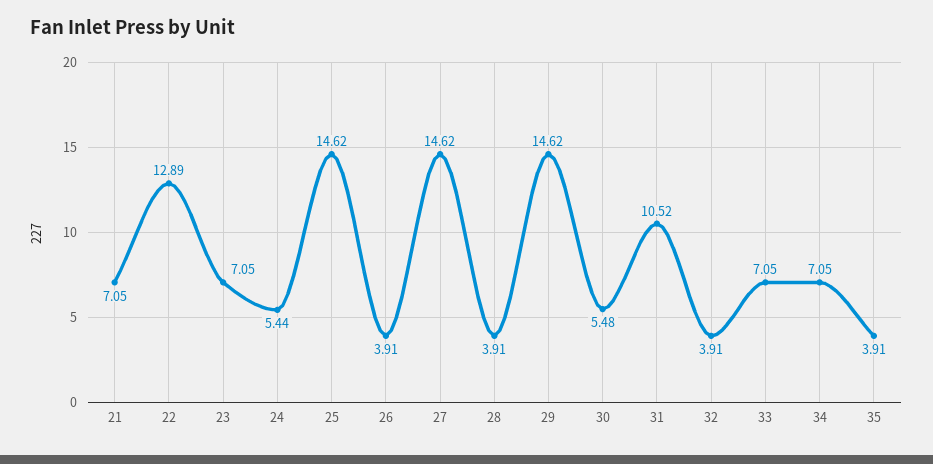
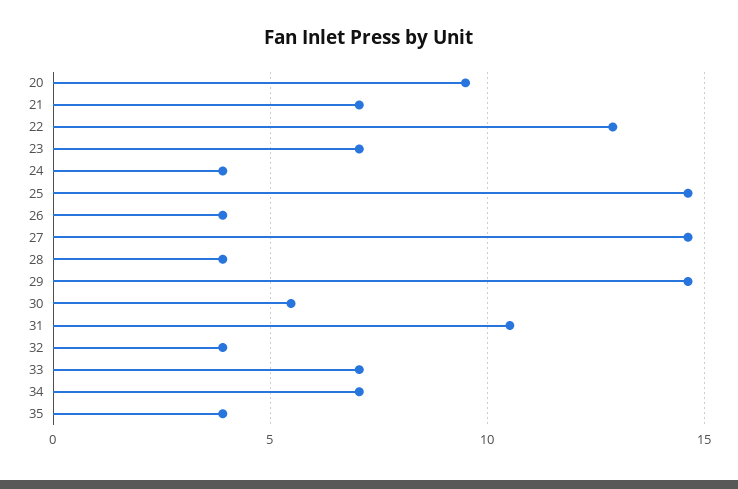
24: 5.44 -> 4
20: none -> 9.5

